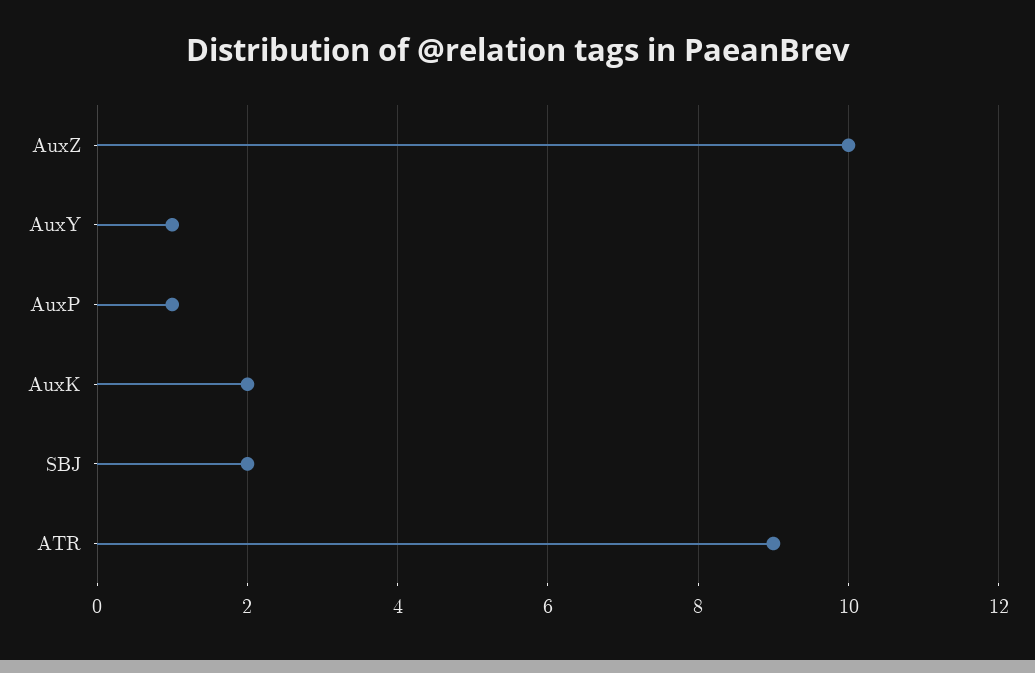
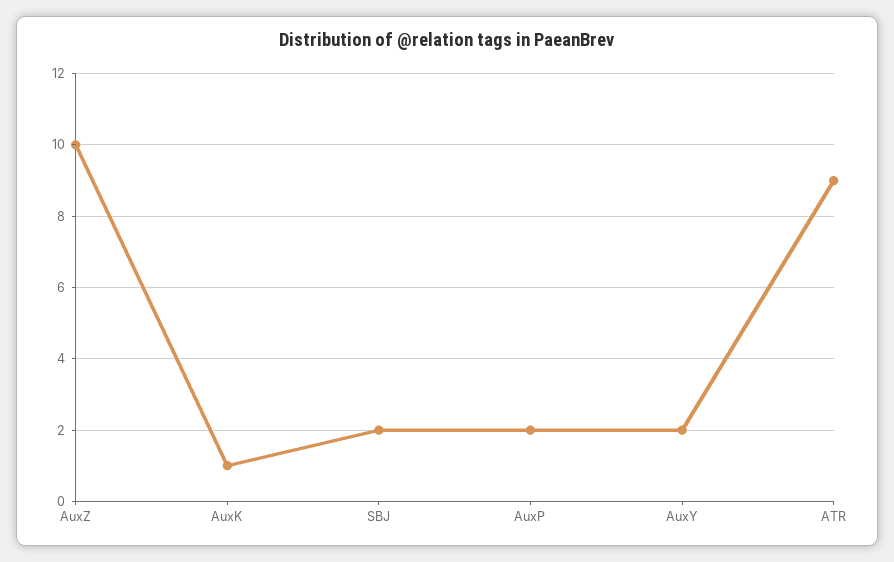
AuxY: 1 -> 2
AuxP: 1 -> 2
AuxK: 2 -> 1

